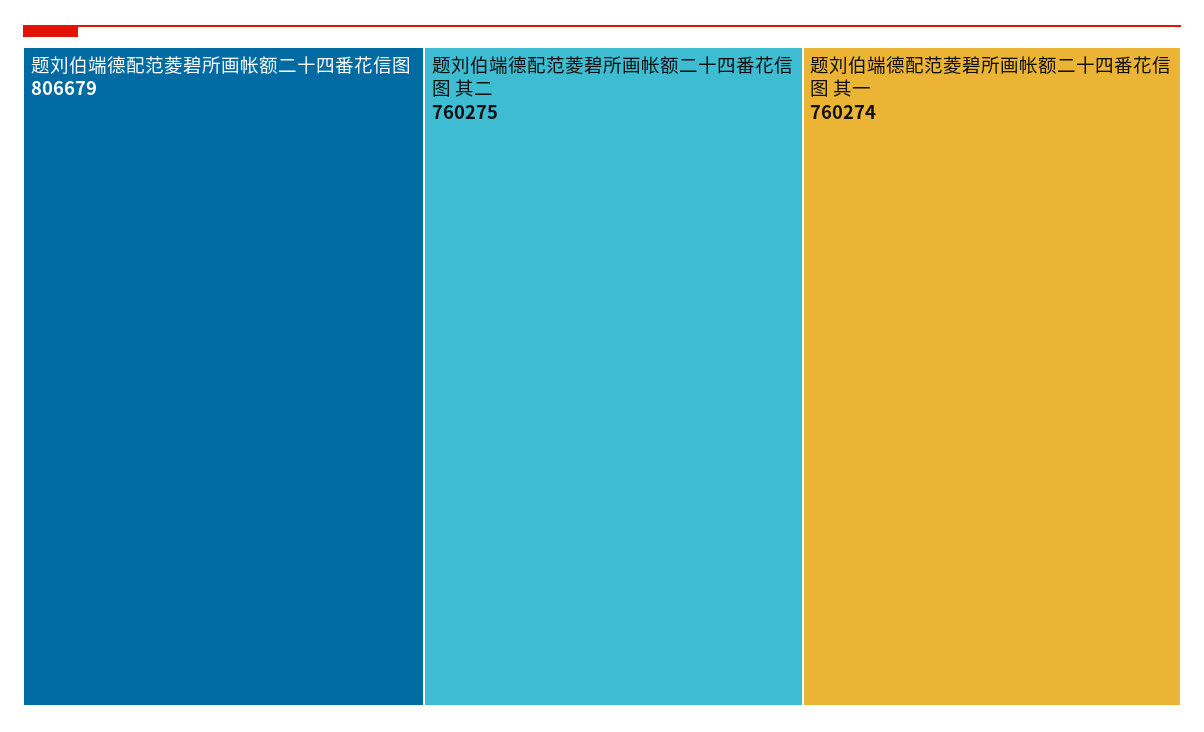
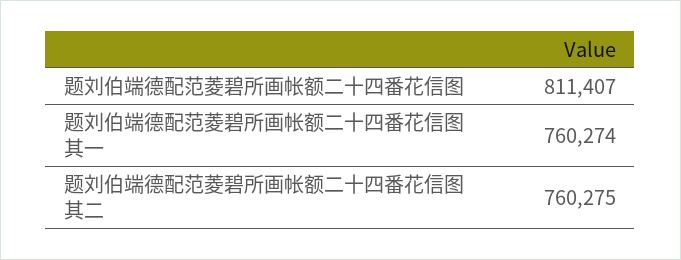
题刘伯端德配范菱碧所画帐额二十四番花信图: 806679 -> 811407

